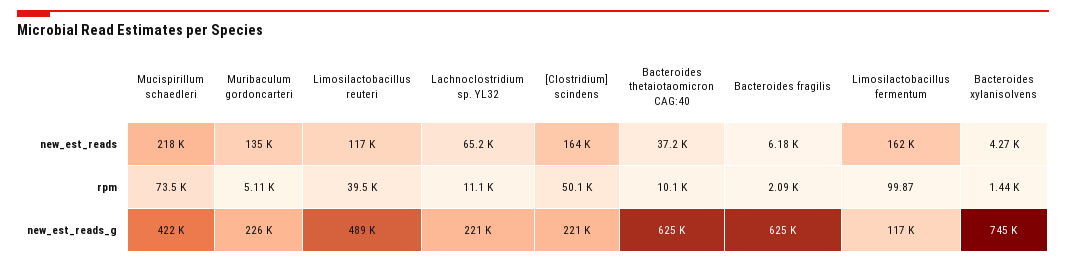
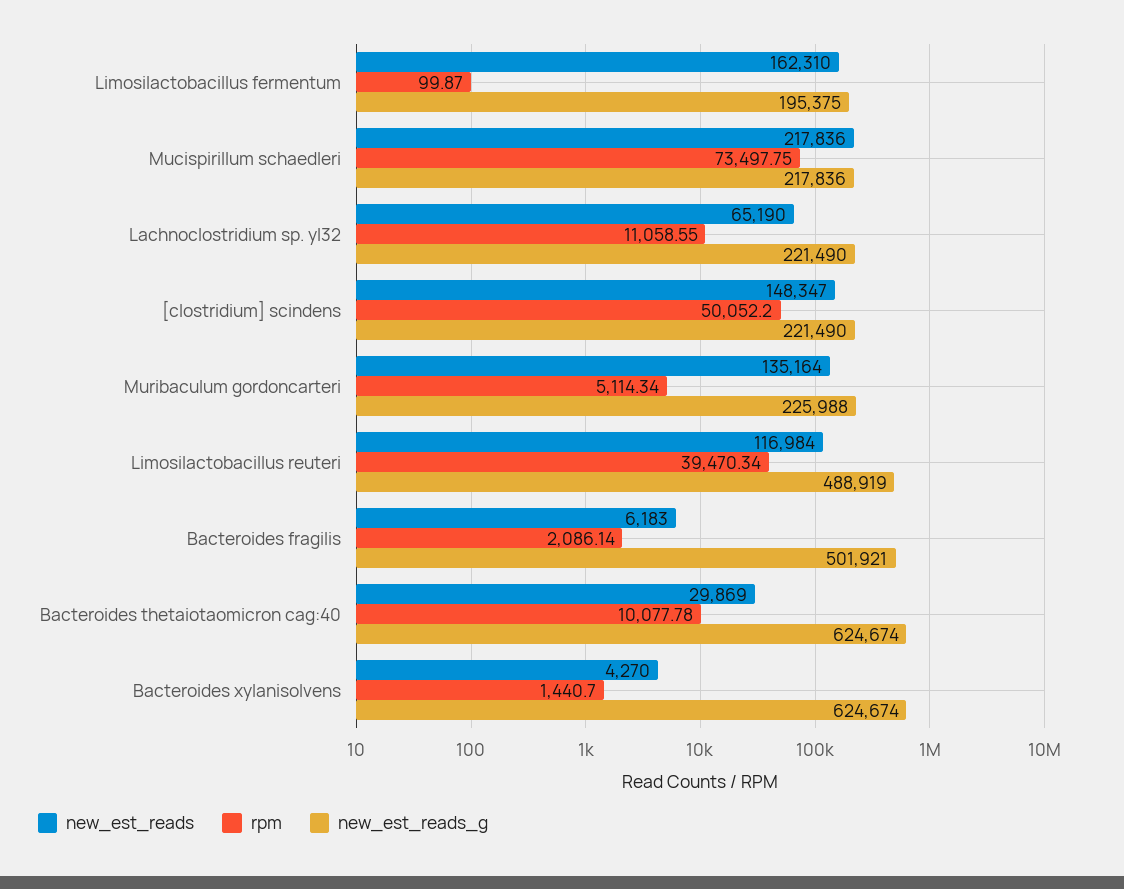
new_est_reads, [Clostridium] scindens: 164000 -> 148347
new_est_reads, Bacteroides thetaiotaomicron CAG:40: 37200 -> 29869
new_est_reads_g, Mucispirillum schaedleri: 422000 -> 217836
new_est_reads_g, Bacteroides fragilis: 625000 -> 501921
new_est_reads_g, Limosilactobacillus fermentum: 117000 -> 195375
new_est_reads_g, Bacteroides xylanisolvens: 745000 -> 624674

